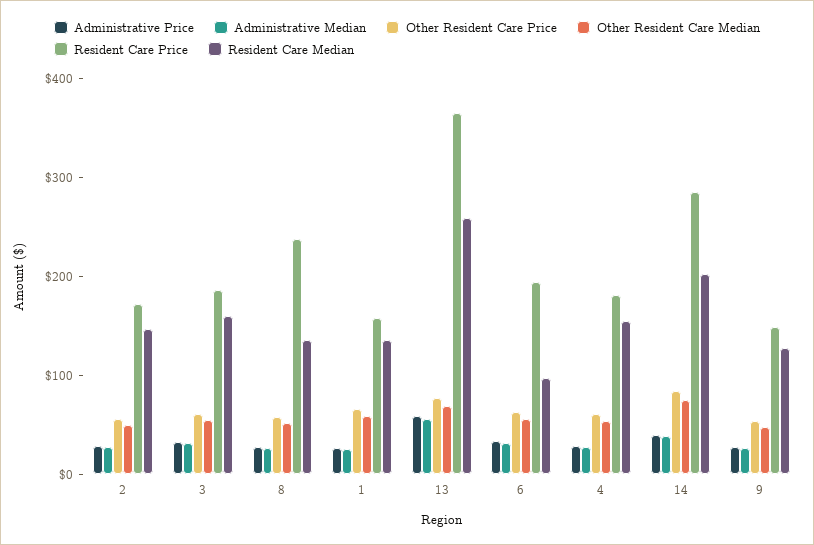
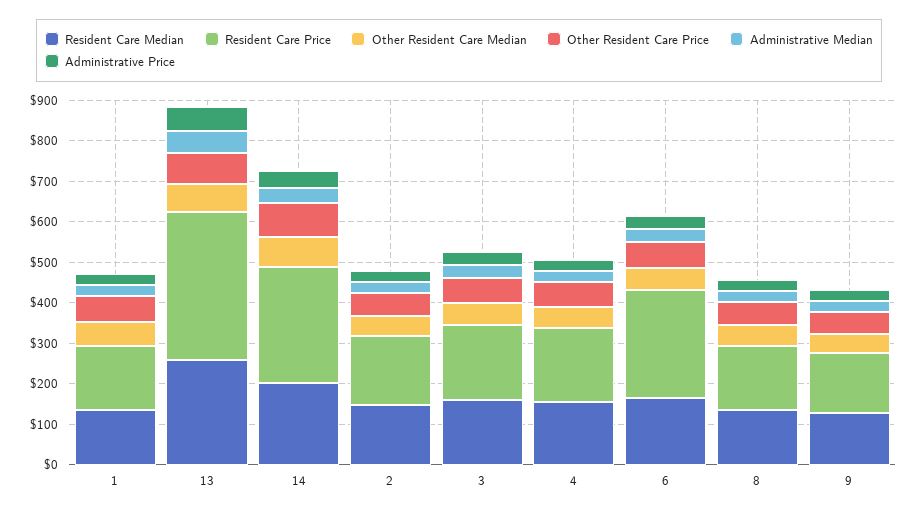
Resident Care Price, 8: 240 -> 160
Resident Care Price, 6: 200 -> 260
Resident Care Median, 6: 100 -> 160

